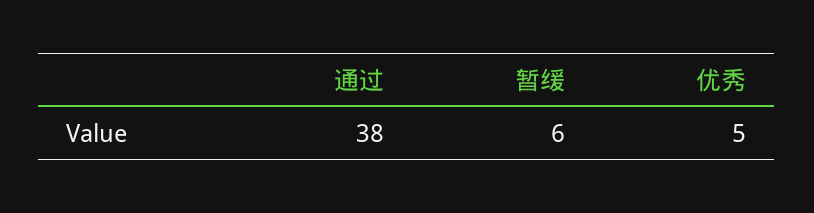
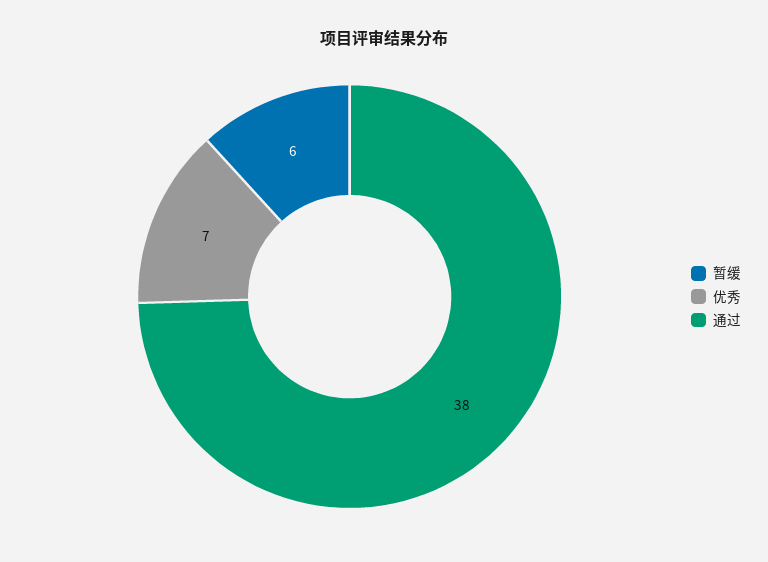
优秀: 5 -> 7

